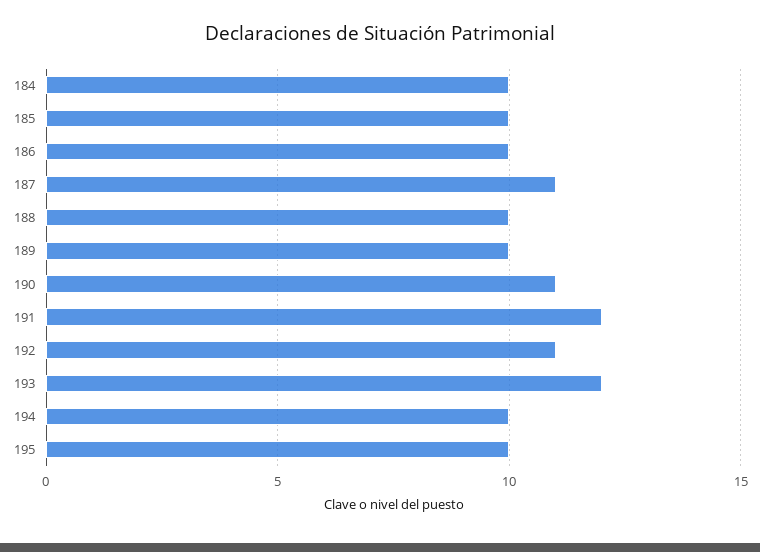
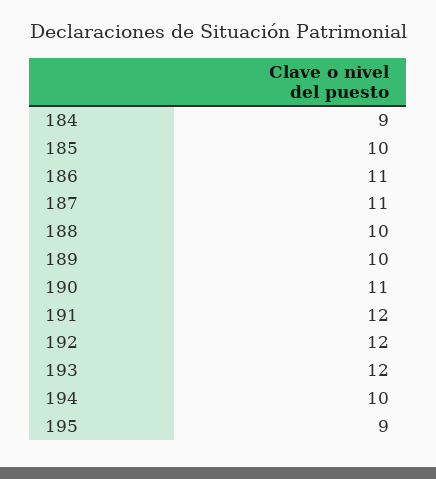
184: 10 -> 9
186: 10 -> 11
192: 11 -> 12
195: 10 -> 9

